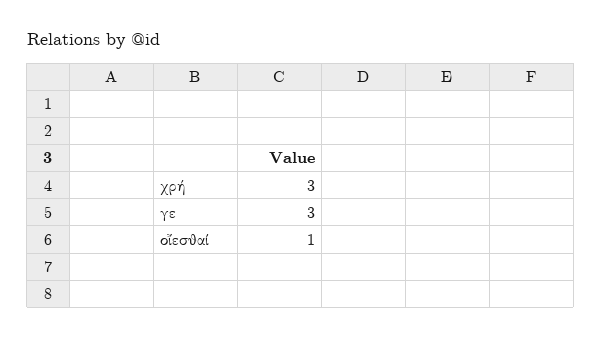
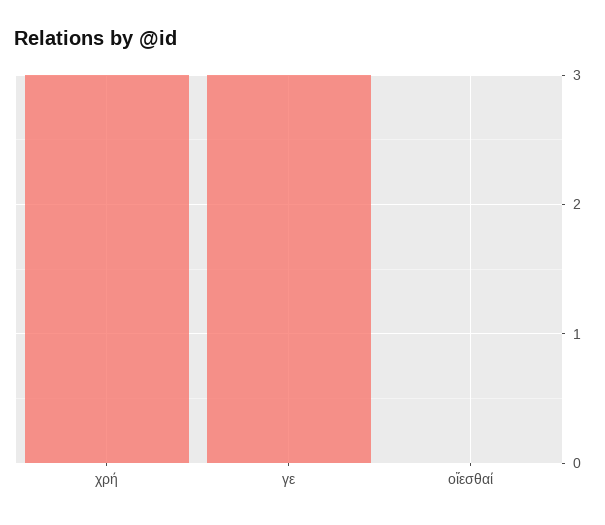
οἴεσθαί: 1 -> 0

